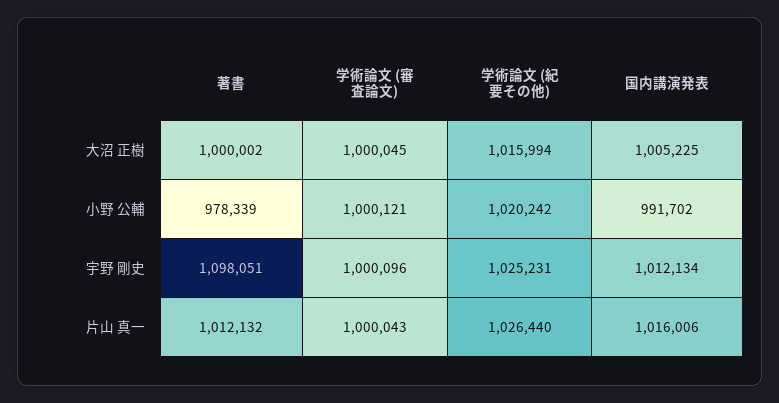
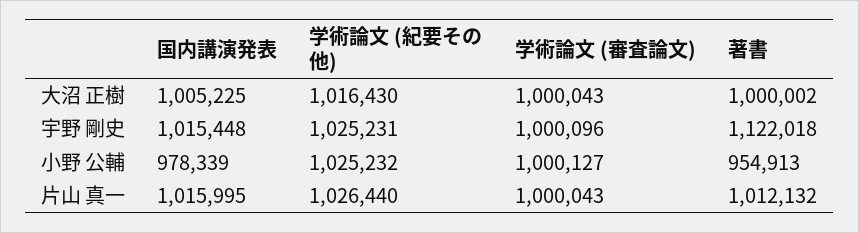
学術論文 (審査論文), 大沼 正樹: 1000045 -> 1000043
学術論文 (紀要その他), 大沼 正樹: 1015994 -> 1016430
著書, 小野 公輔: 978339 -> 954913
学術論文 (審査論文), 小野 公輔: 1000121 -> 1000127
学術論文 (紀要その他), 小野 公輔: 1020242 -> 1025232
国内講演発表, 小野 公輔: 991702 -> 978339
著書, 宇野 剛史: 1098051 -> 1122018
国内講演発表, 宇野 剛史: 1012134 -> 1015448
国内講演発表, 片山 真一: 1016006 -> 1015995

